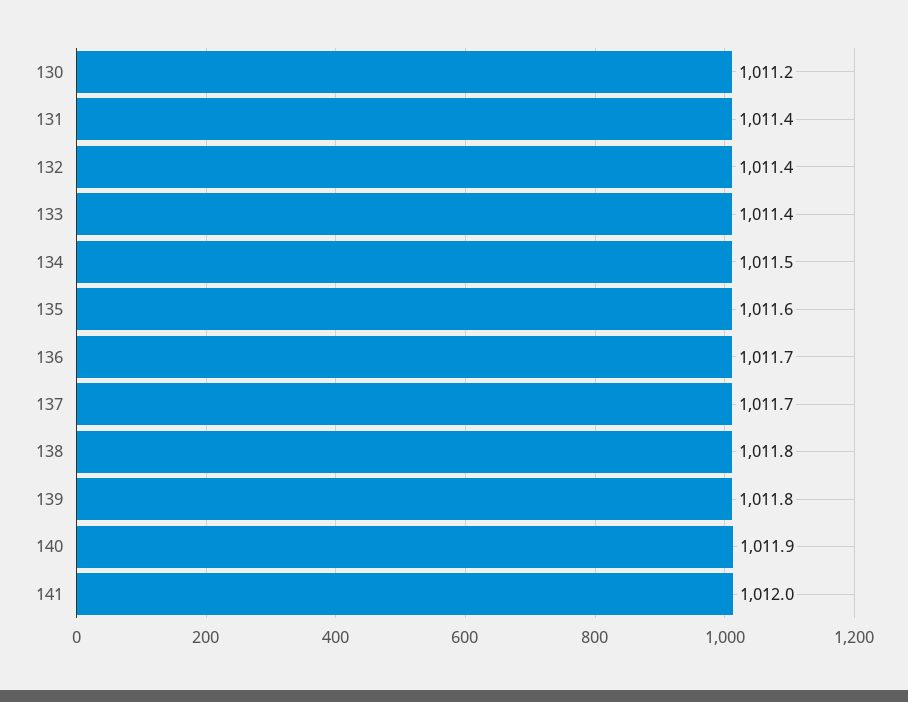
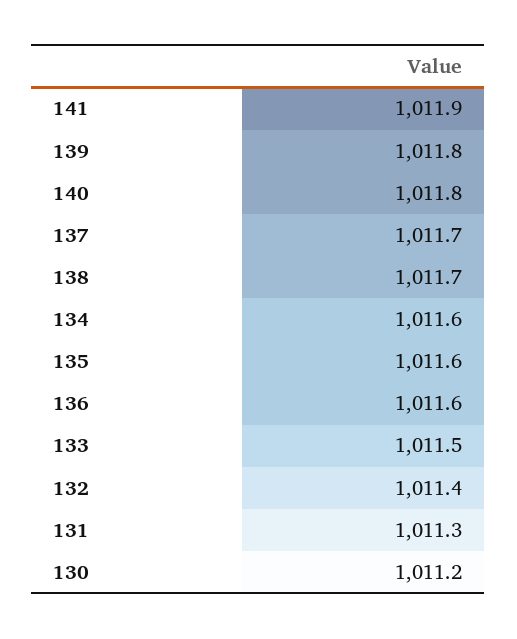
131: 1011.4 -> 1011.3
133: 1011.4 -> 1011.5
134: 1011.5 -> 1011.6
136: 1011.7 -> 1011.6
138: 1011.8 -> 1011.7
140: 1011.9 -> 1011.8
141: 1012 -> 1011.9

